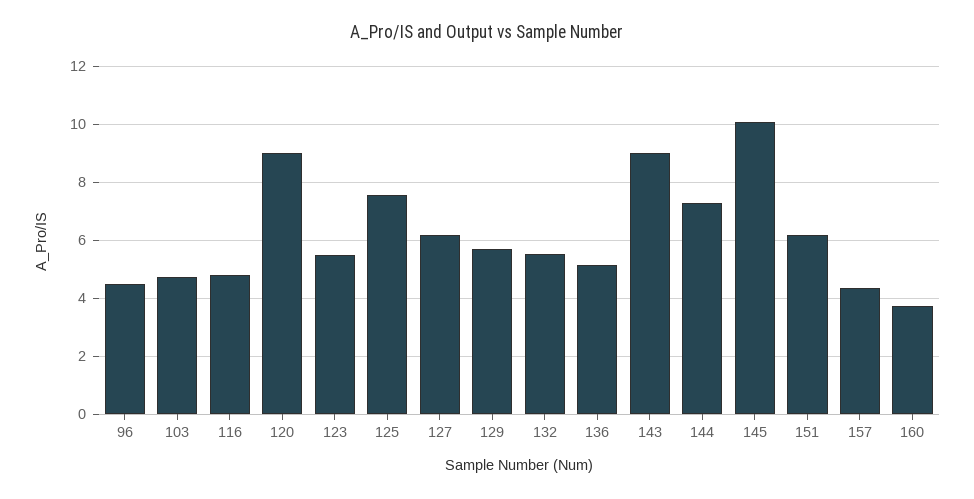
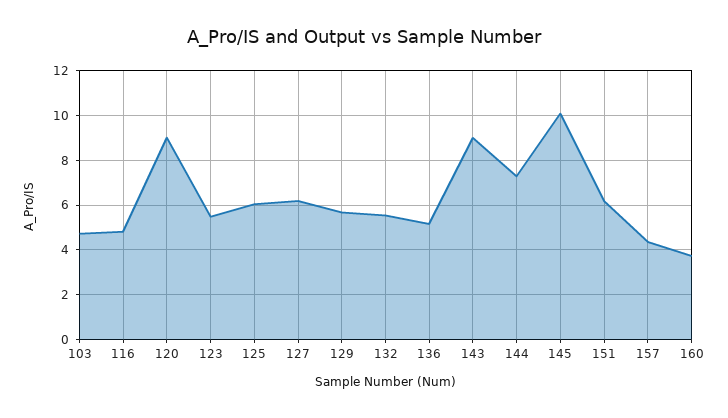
96: 4.5 -> none
125: 7.5 -> 6

